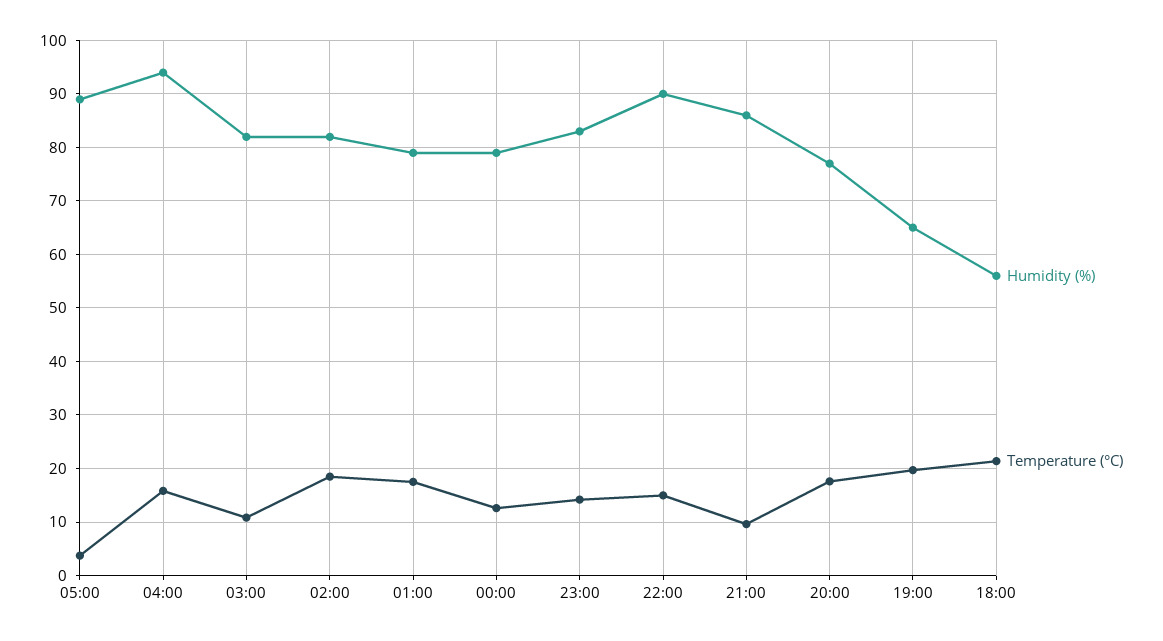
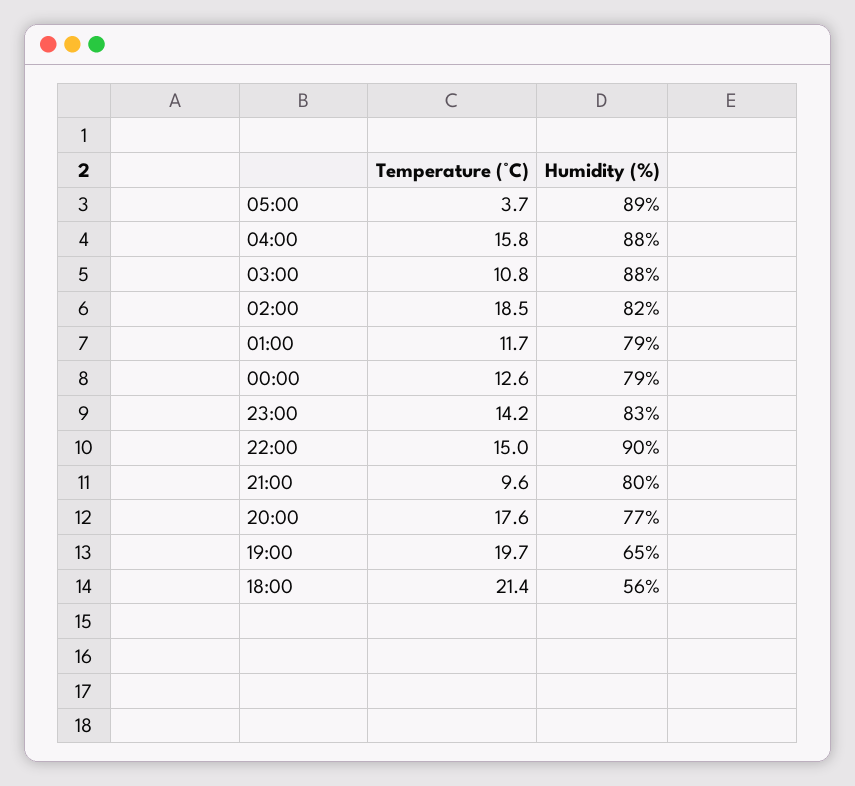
Humidity (%), 04:00: 94 -> 88
Humidity (%), 03:00: 82 -> 88
Temperature (°C), 01:00: 18 -> 11.7
Humidity (%), 21:00: 86 -> 80

